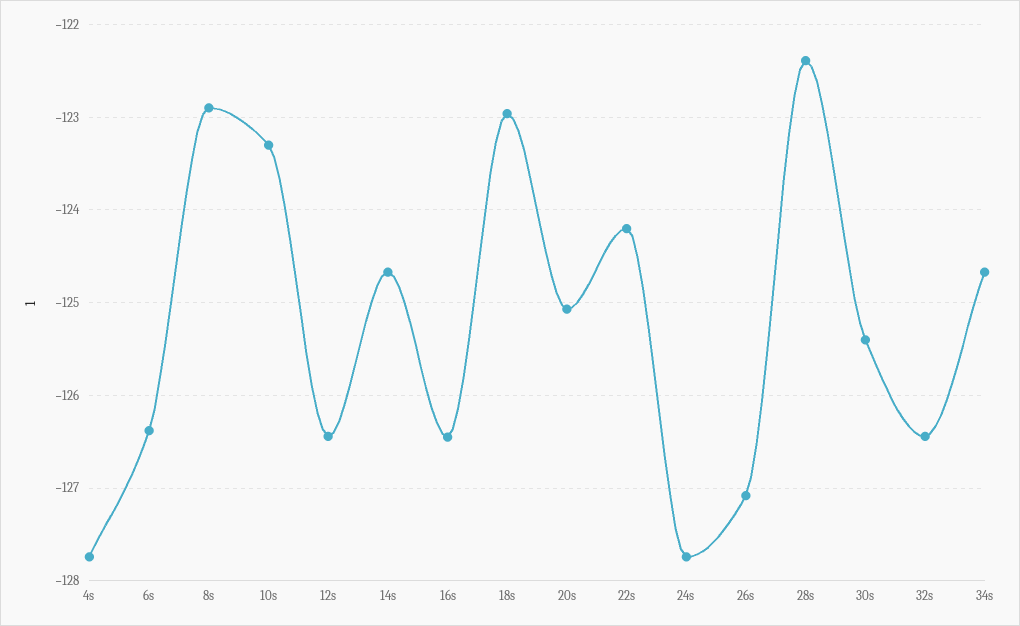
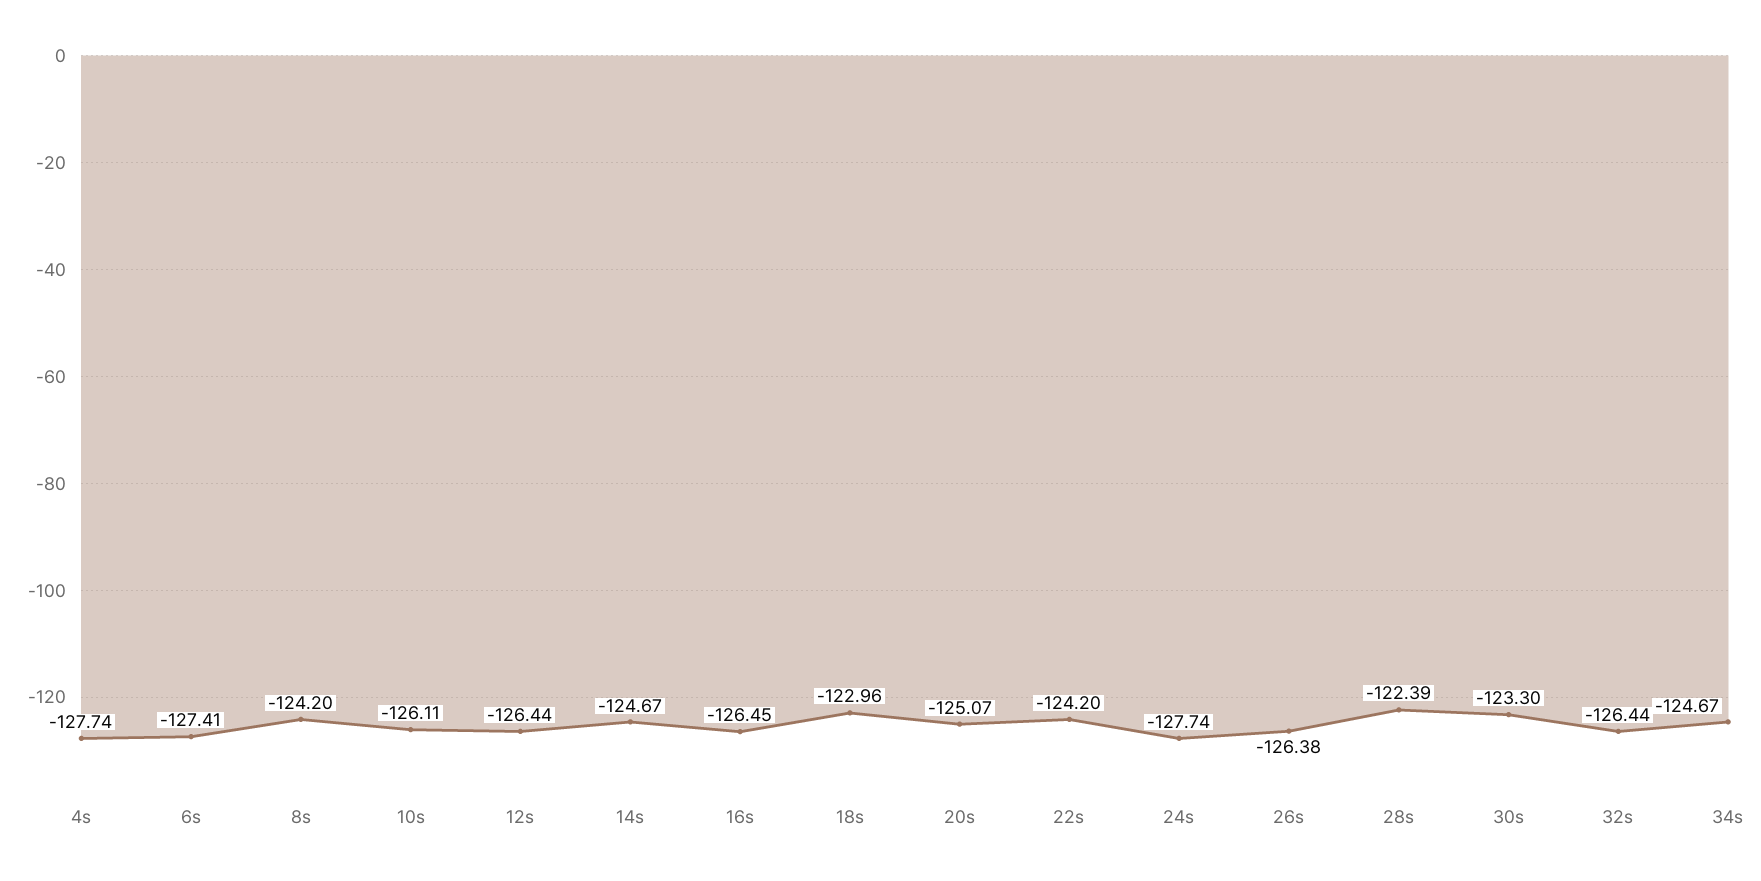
6s: -126.4 -> -127.41
8s: -122.9 -> -124.2
10s: -123.3 -> -126.11
26s: -127.1 -> -126.38
30s: -125.4 -> -123.3

